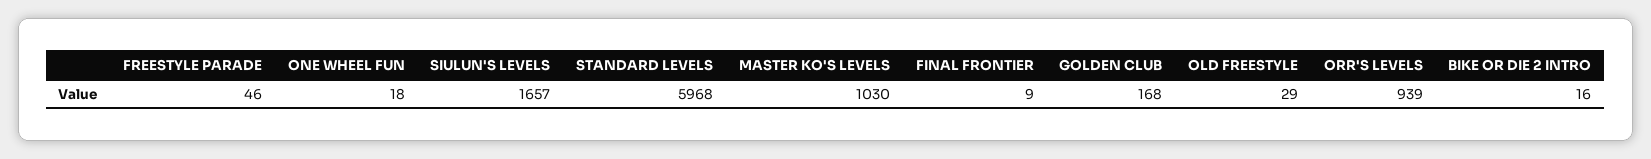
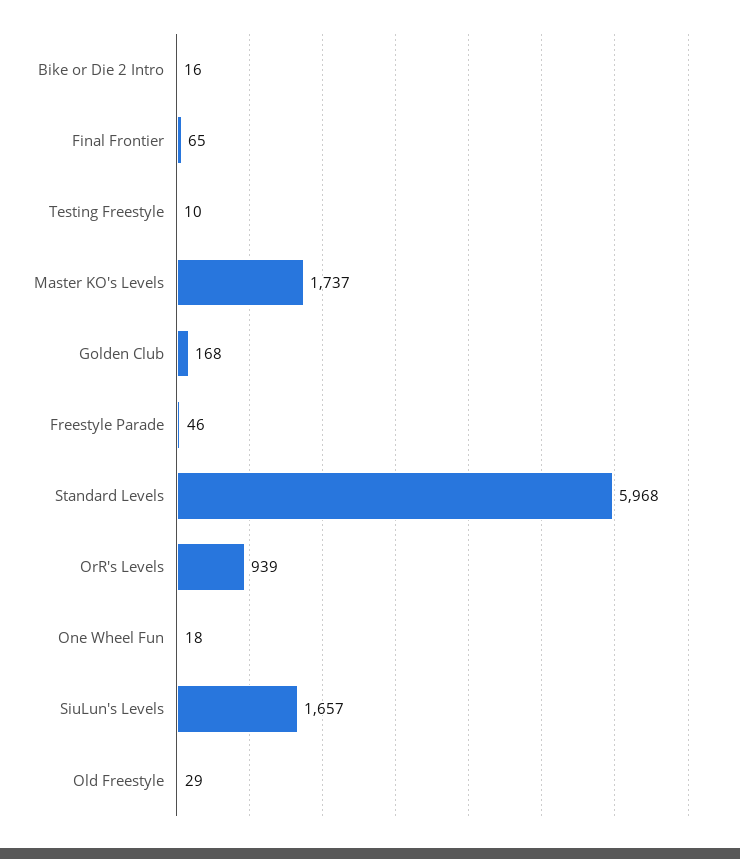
MASTER KO'S LEVELS: 1030 -> 1737
FINAL FRONTIER: 9 -> 65
Testing Freestyle: none -> 10

